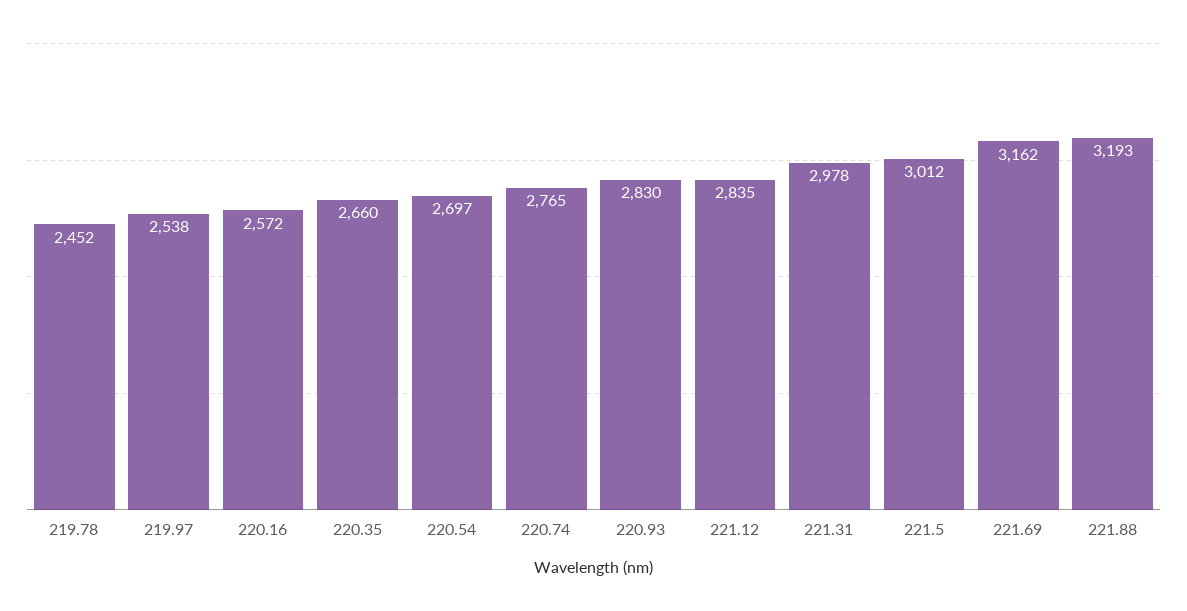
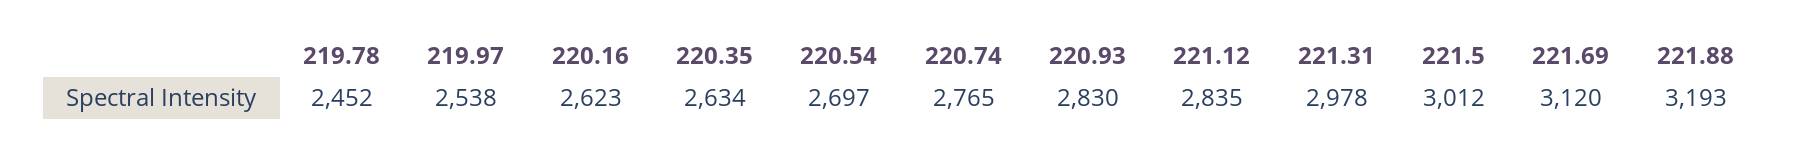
220.16: 2572 -> 2623
220.35: 2660 -> 2634
221.69: 3162 -> 3120

